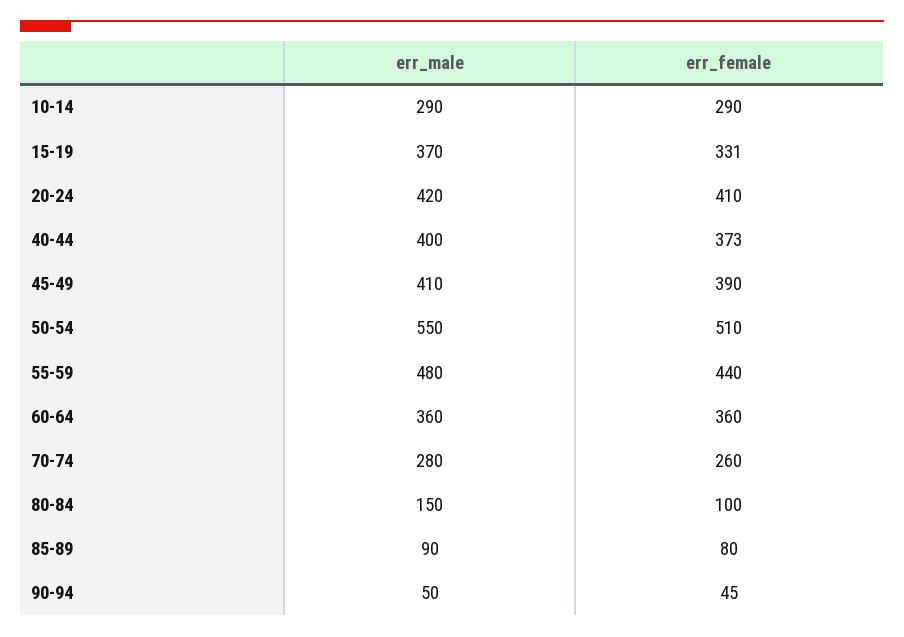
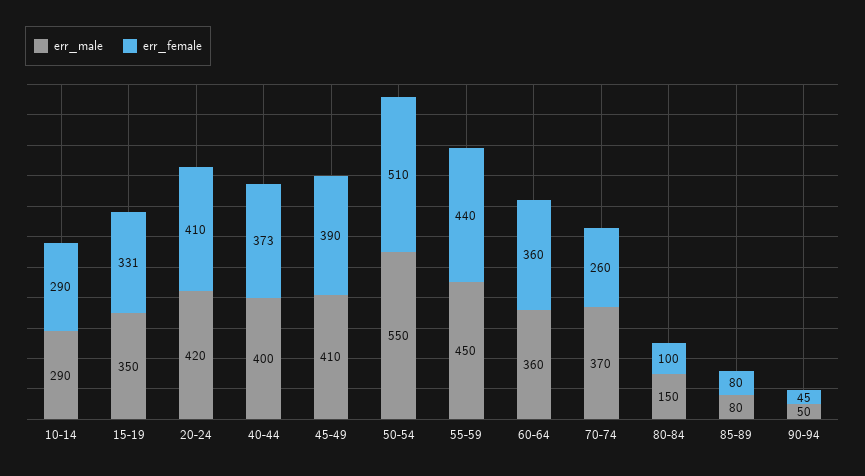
err_male, 15-19: 370 -> 350
err_male, 55-59: 480 -> 450
err_male, 70-74: 280 -> 370
err_male, 85-89: 90 -> 80

